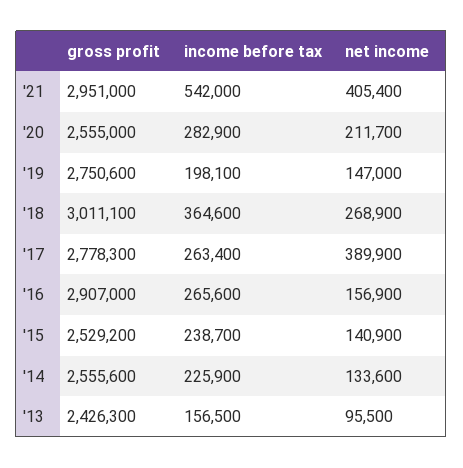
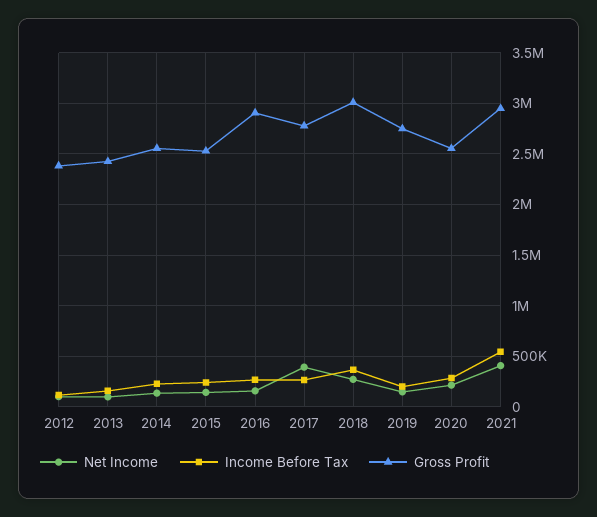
net income, 2012: none -> 100000
income before tax, 2012: none -> 100000
gross profit, 2012: none -> 2400000

